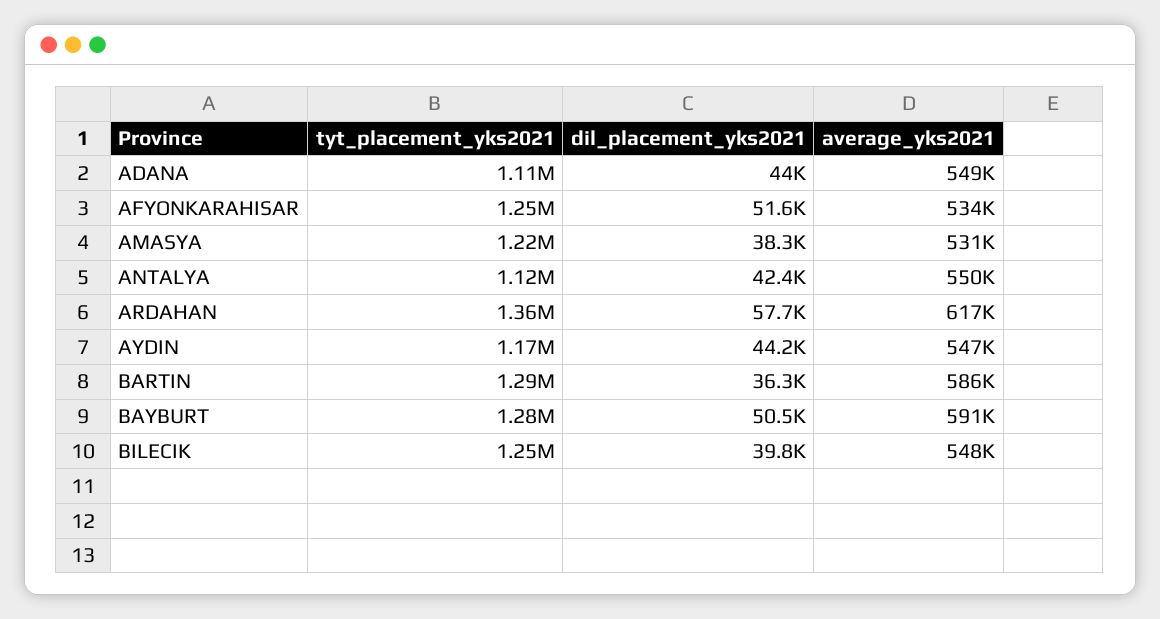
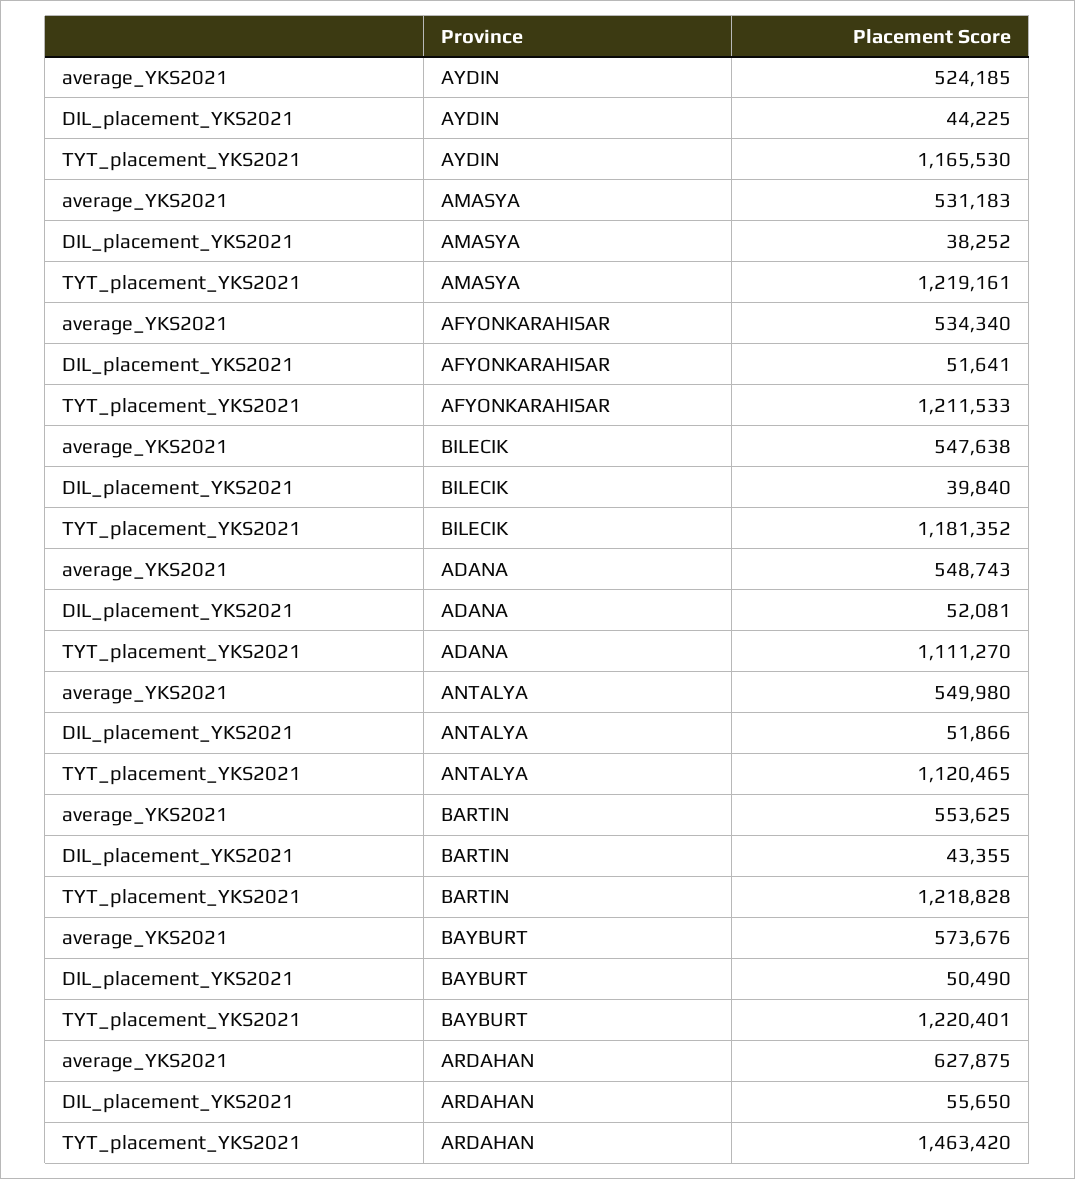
dil_placement_yks2021, ADANA: 44000 -> 52081
tyt_placement_yks2021, AFYONKARAHISAR: 1250000 -> 1211533
dil_placement_yks2021, ANTALYA: 42400 -> 51866
tyt_placement_yks2021, ARDAHAN: 1360000 -> 1463420
dil_placement_yks2021, ARDAHAN: 57700 -> 55650
average_yks2021, ARDAHAN: 617000 -> 627875
average_yks2021, AYDIN: 547000 -> 524185
tyt_placement_yks2021, BARTIN: 1290000 -> 1218828
dil_placement_yks2021, BARTIN: 36300 -> 43355
average_yks2021, BARTIN: 586000 -> 553625
tyt_placement_yks2021, BAYBURT: 1280000 -> 1220401
average_yks2021, BAYBURT: 591000 -> 573676
tyt_placement_yks2021, BILECIK: 1250000 -> 1181352

